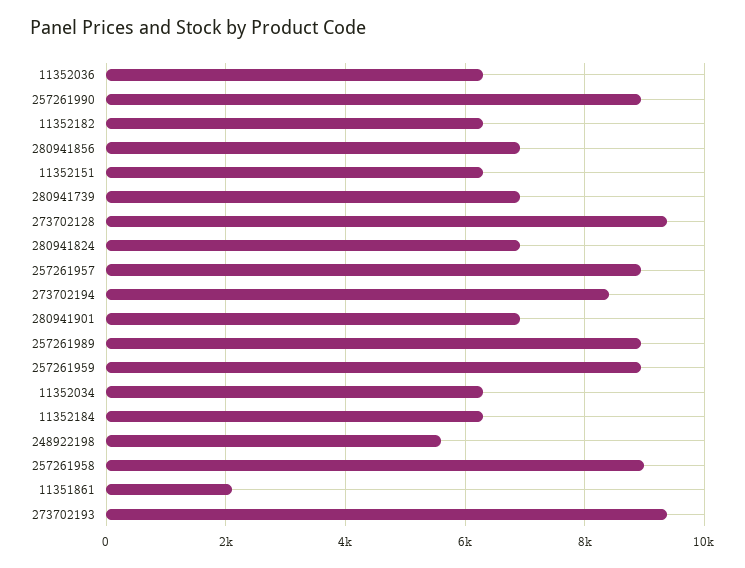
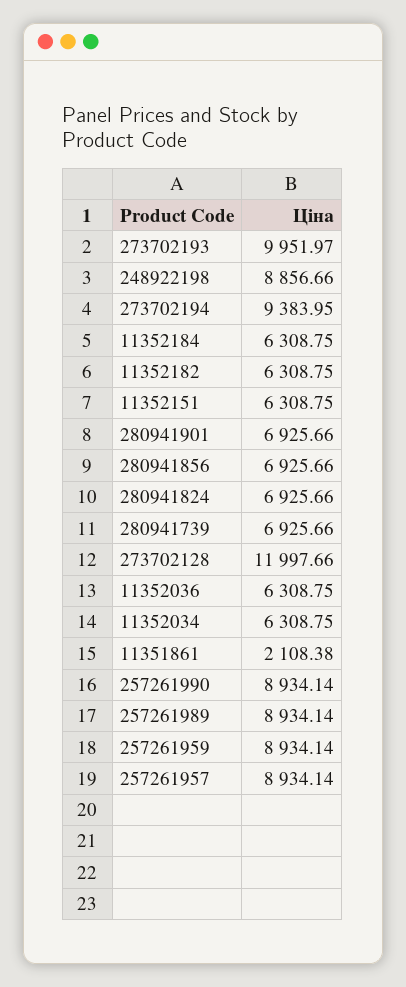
273702128: 9400 -> 11997.66
273702194: 8400 -> 9383.95
248922198: 5600 -> 8856.66
257261958: 9000 -> none
273702193: 9400 -> 9951.97

